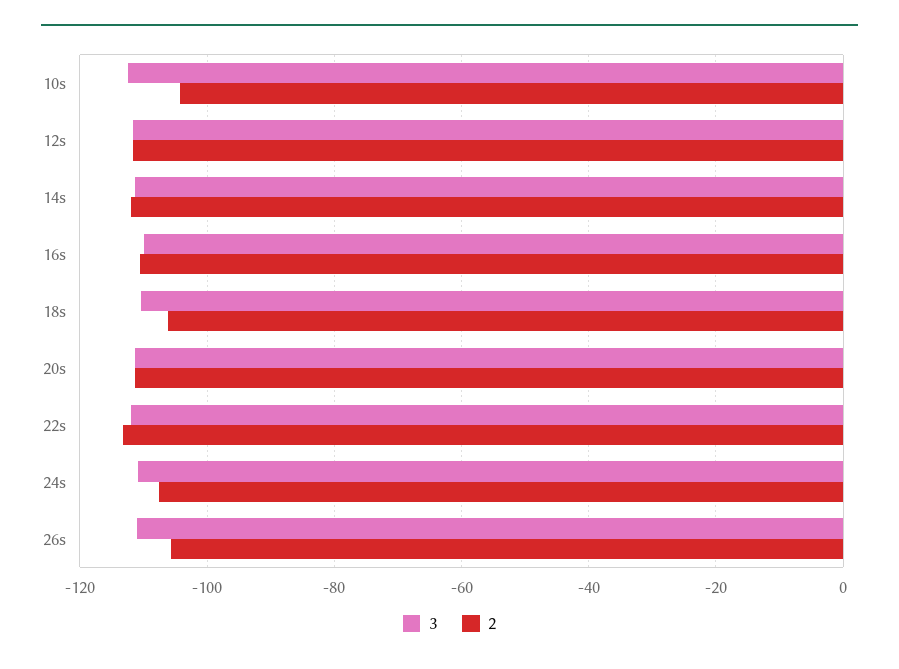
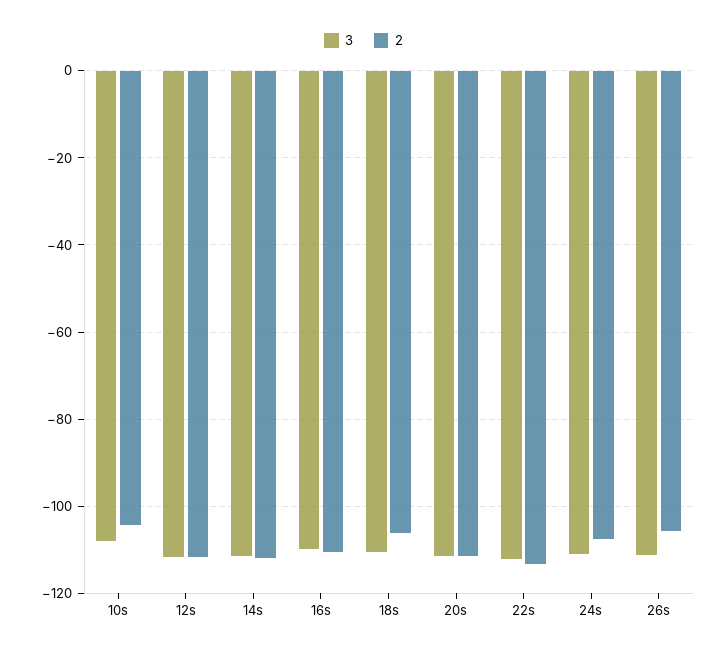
3, 10s: -112 -> -108

